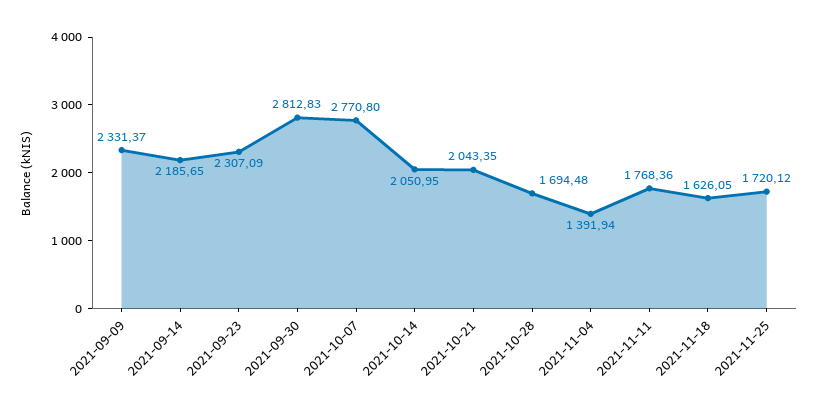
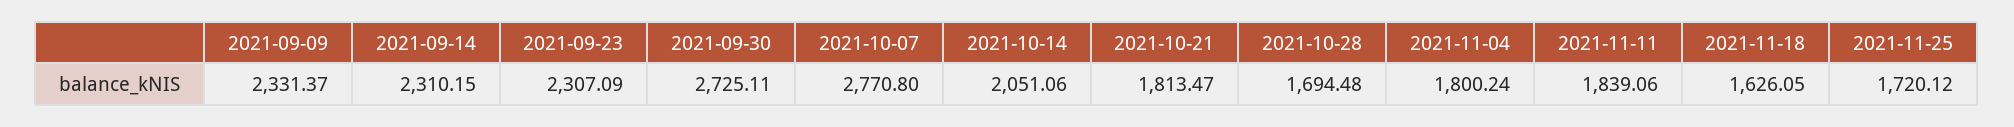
2021-09-14: 2185.65 -> 2310.15
2021-09-30: 2812.83 -> 2725.11
2021-10-14: 2050.95 -> 2051.06
2021-10-21: 2043.35 -> 1813.47
2021-11-04: 1391.94 -> 1800.24
2021-11-11: 1768.36 -> 1839.06

